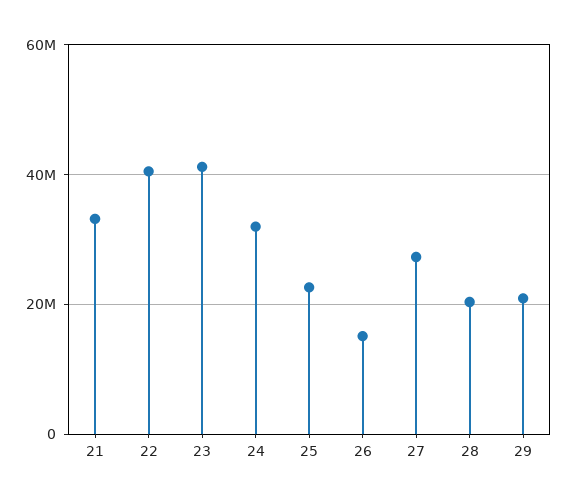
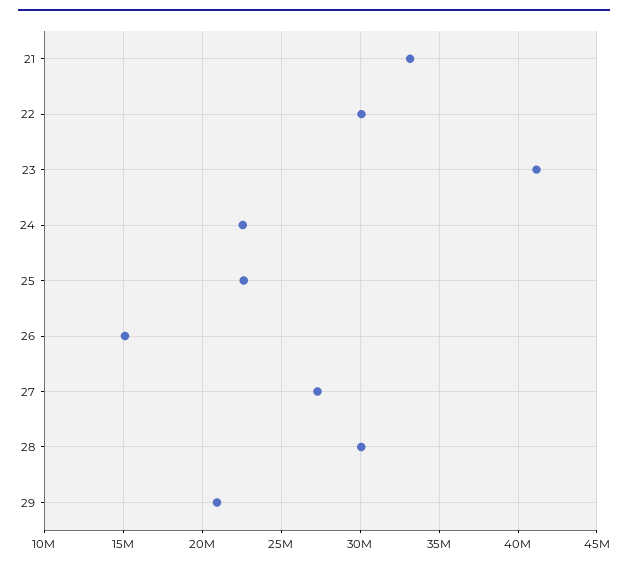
22: 40000000 -> 30000000
24: 32000000 -> 22500000
28: 20000000 -> 30000000

